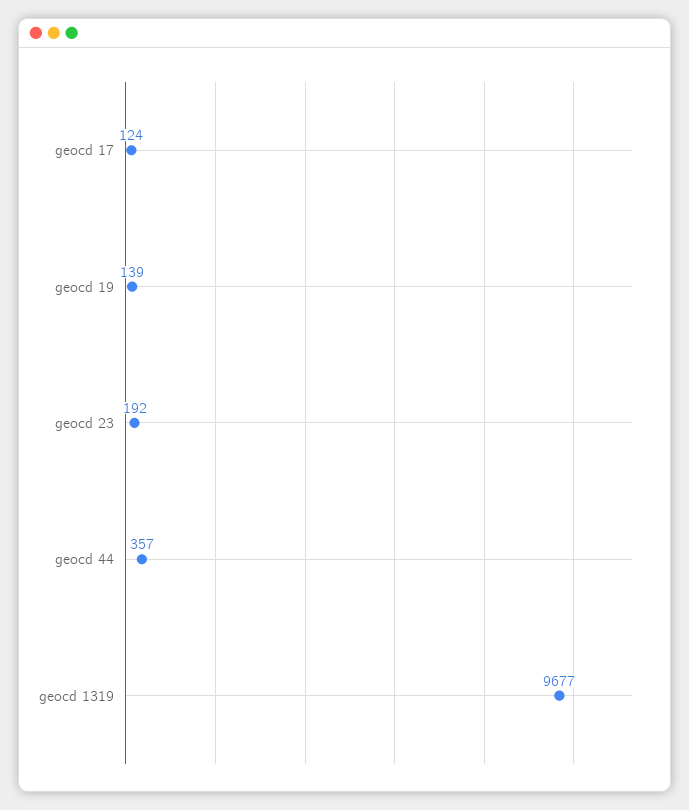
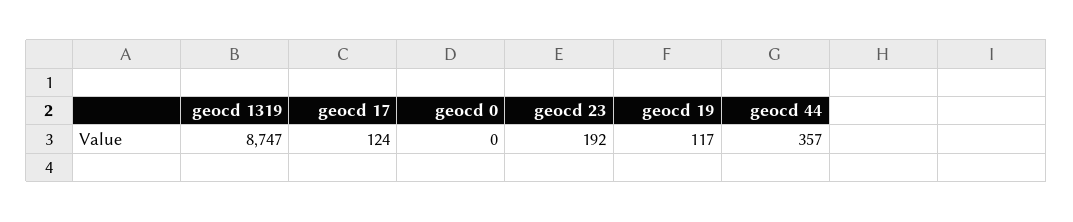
geocd 19: 139 -> 117
geocd 1319: 9677 -> 8747
geocd 0: none -> 0

